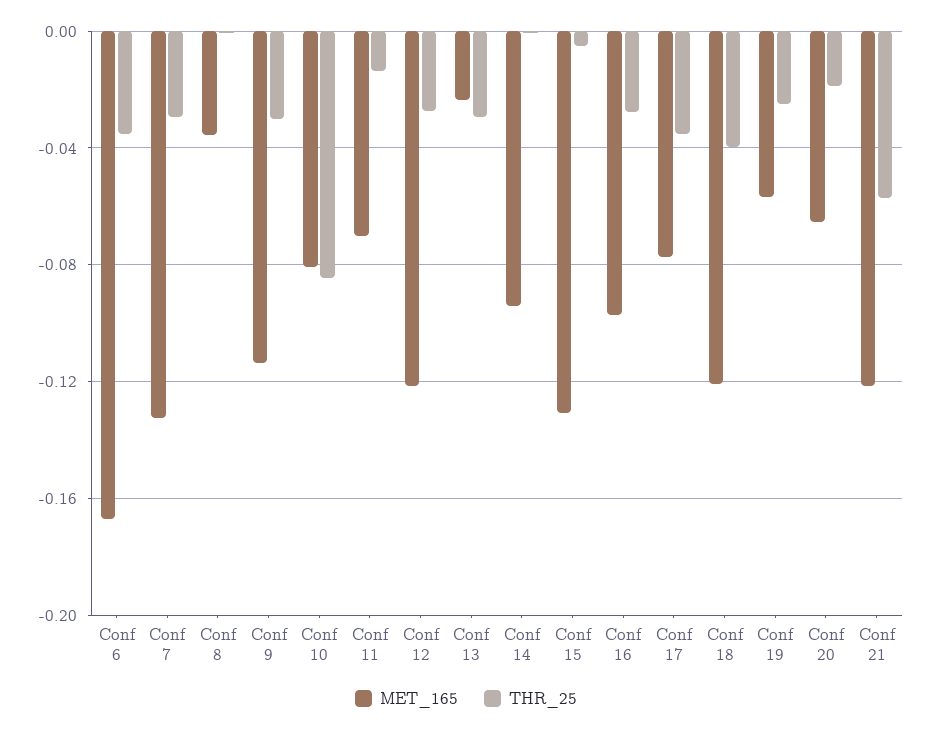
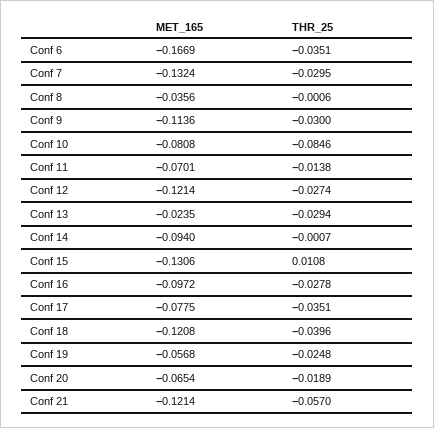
THR_25, Conf 15: -0.005 -> 0.0108

